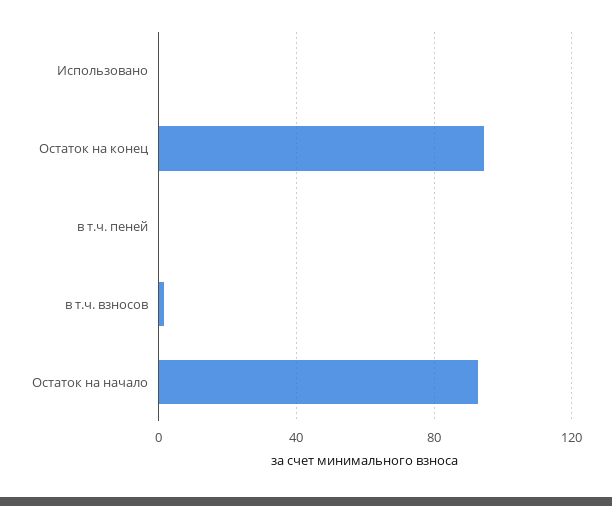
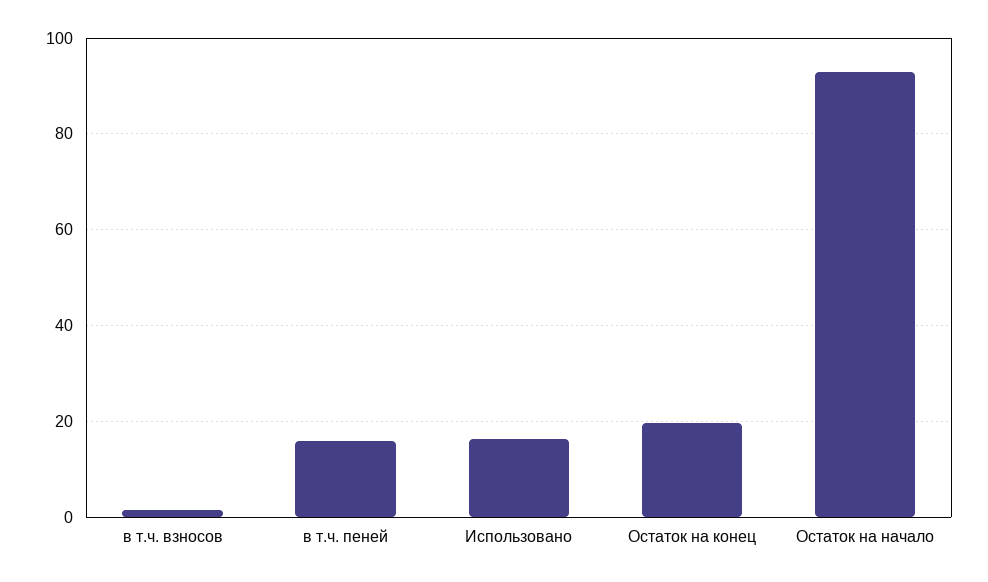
Использовано: 0 -> 16
Остаток на конец: 95 -> 20
в т.ч. пеней: 0 -> 16

